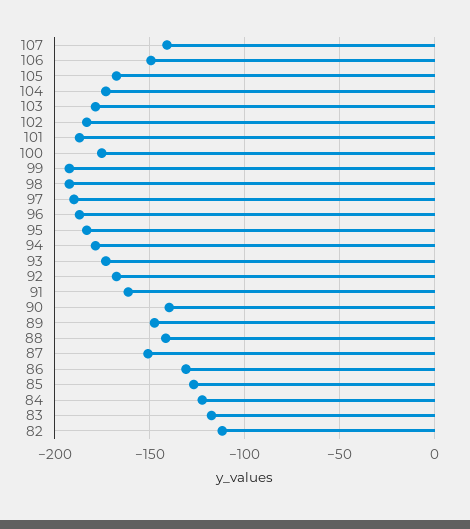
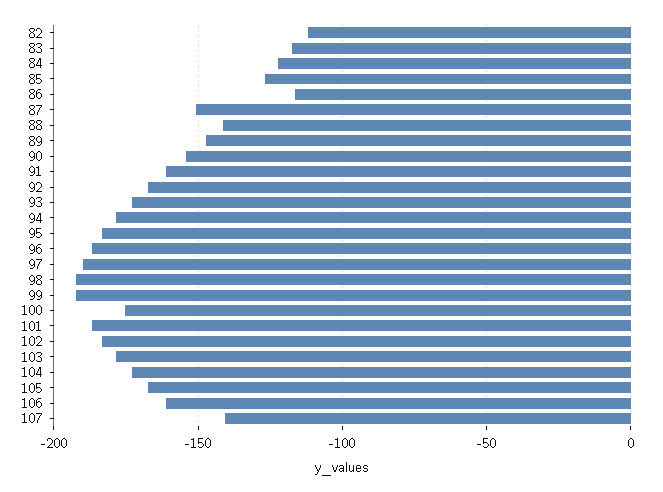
106: -150 -> -160
90: -140 -> -155
86: -130 -> -115

